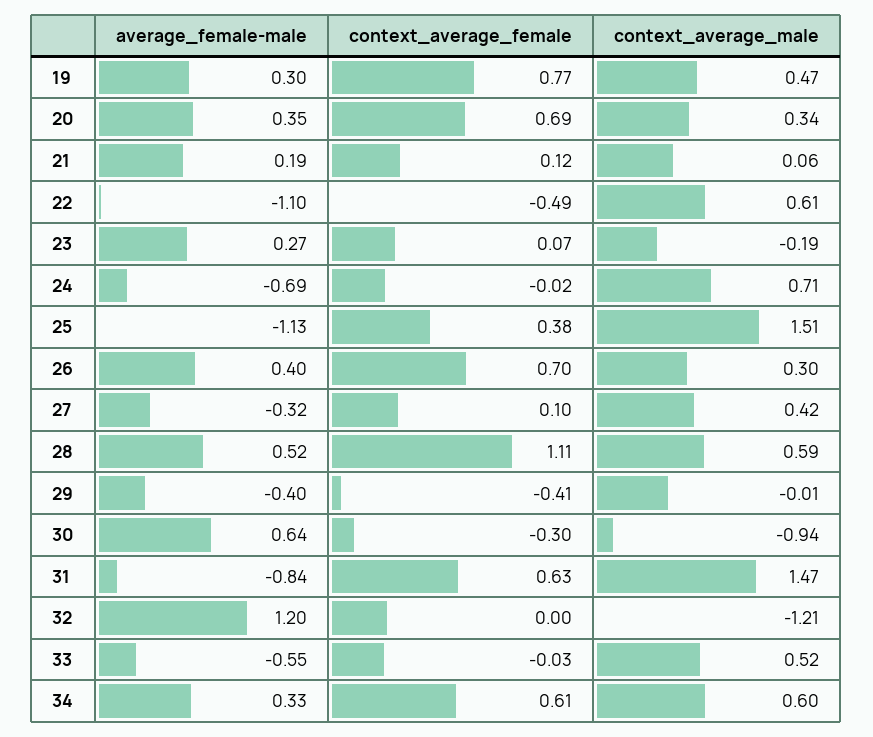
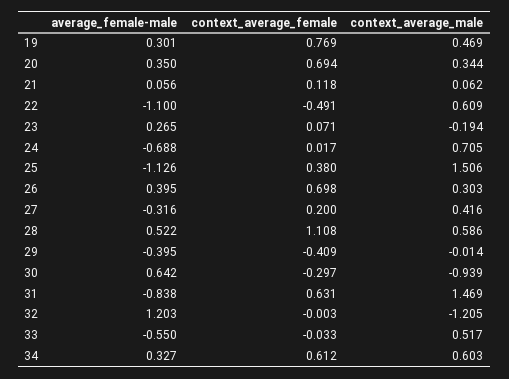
average_female-male, 21: 0.19 -> 0.056
context_average_female, 24: -0.02 -> 0.017
context_average_female, 27: 0.1 -> 0.2

